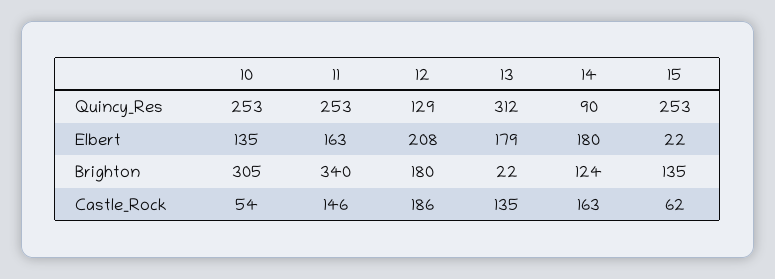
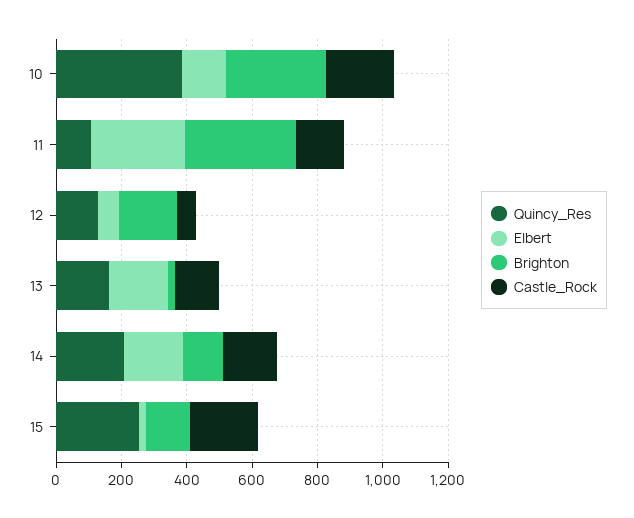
Quincy_Res, 10: 253 -> 400
Quincy_Res, 11: 253 -> 100
Quincy_Res, 13: 312 -> 150
Quincy_Res, 14: 90 -> 200
Elbert, 11: 163 -> 300
Elbert, 12: 208 -> 50
Castle_Rock, 10: 54 -> 200
Castle_Rock, 12: 186 -> 50
Castle_Rock, 15: 62 -> 200

